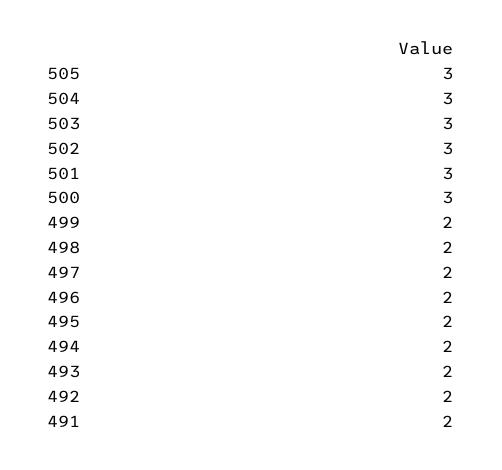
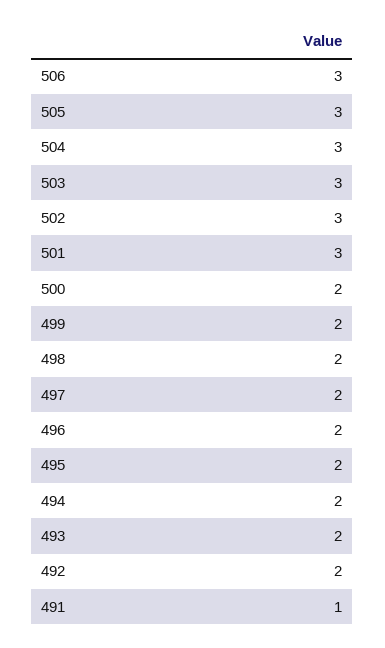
500: 3 -> 2
491: 2 -> 1
506: none -> 3

